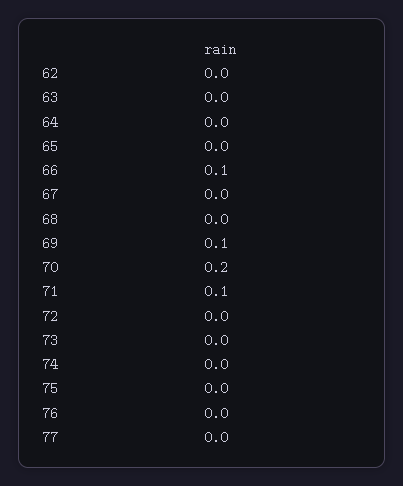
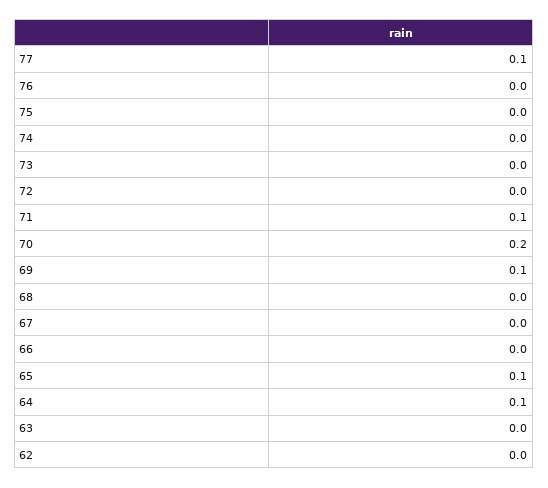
64: 0 -> 0.1
65: 0 -> 0.1
66: 0.1 -> 0
77: 0 -> 0.1

